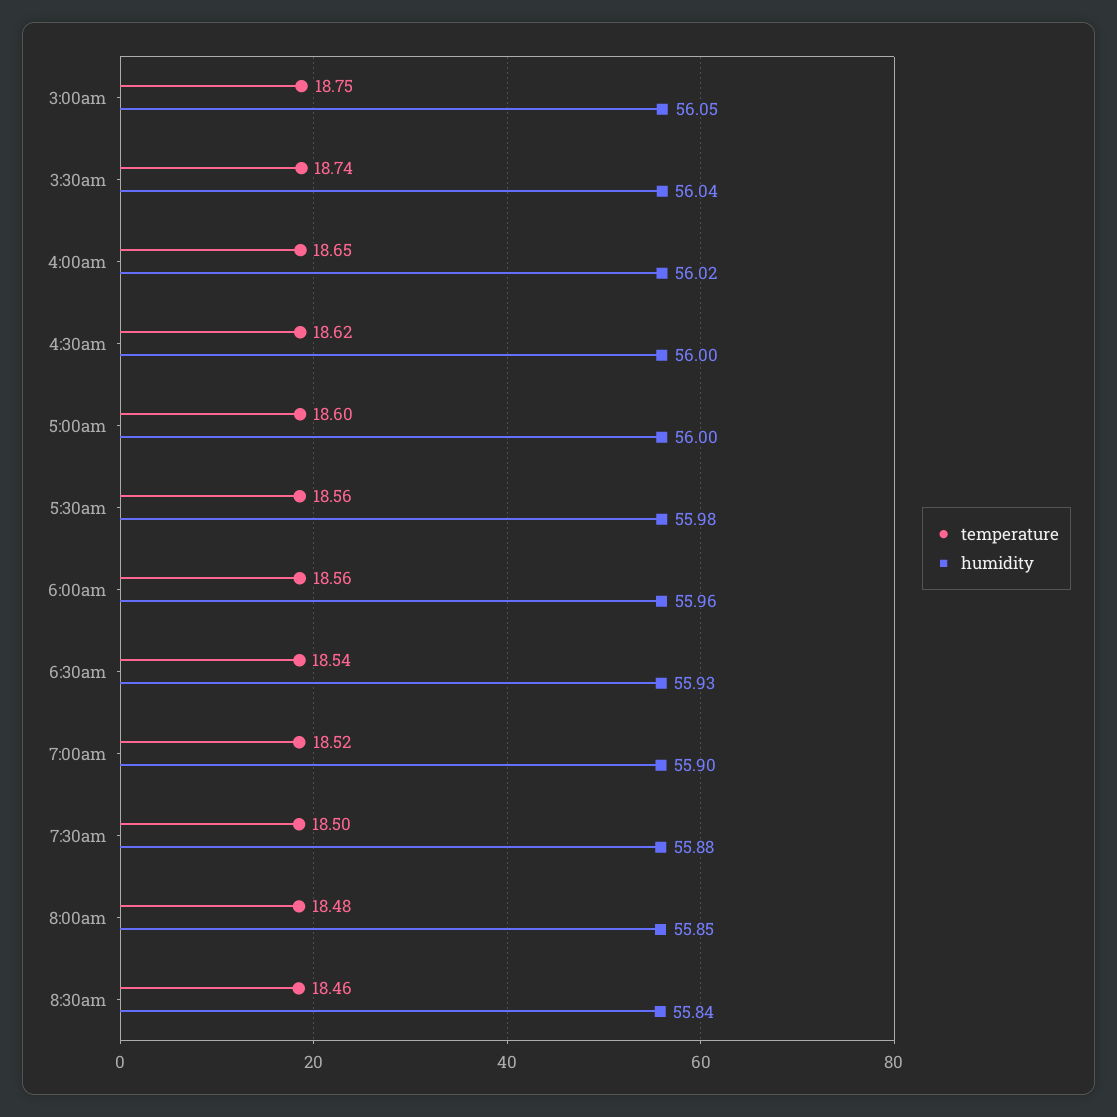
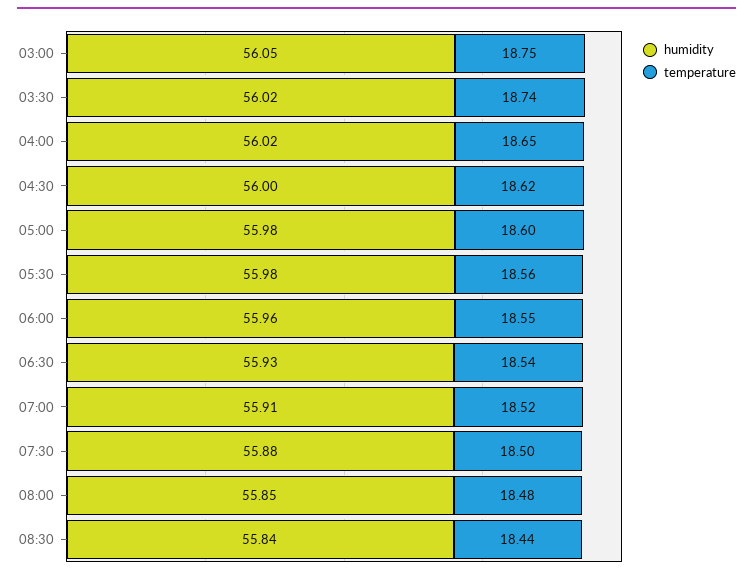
humidity, 3:30am: 56.04 -> 56.02
humidity, 5:00am: 56 -> 55.98
temperature, 6:00am: 18.56 -> 18.55
humidity, 7:00am: 55.9 -> 55.91
temperature, 8:30am: 18.46 -> 18.44

